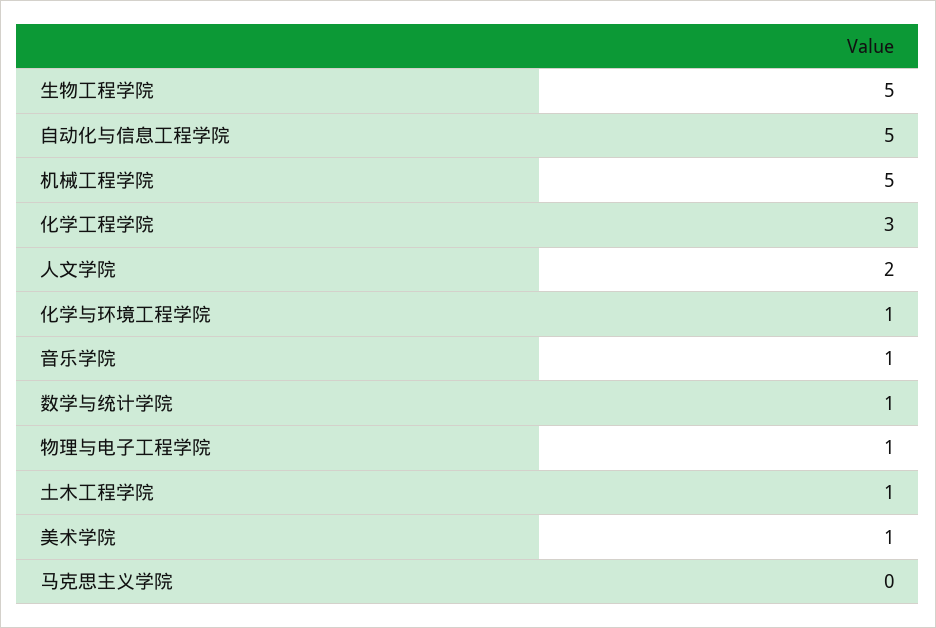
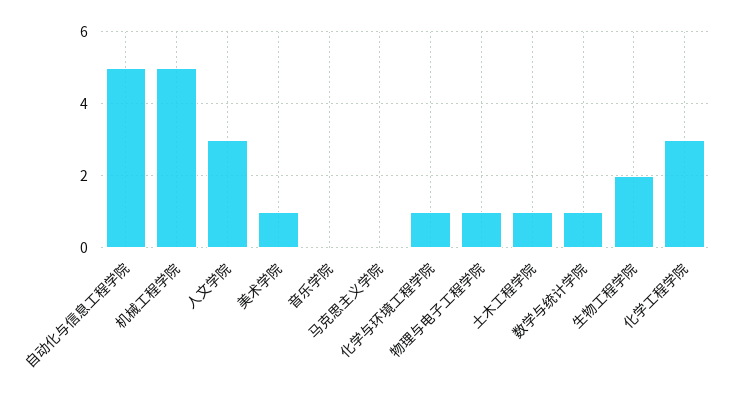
生物工程学院: 5 -> 2
人文学院: 2 -> 3
音乐学院: 1 -> 0

